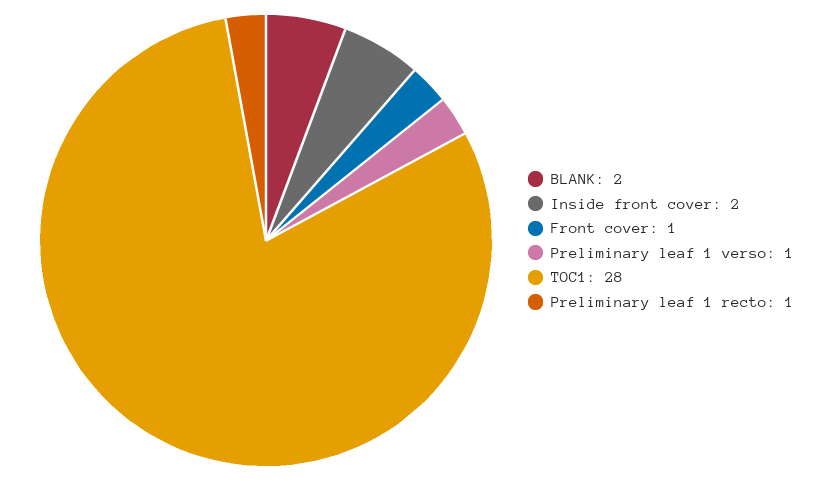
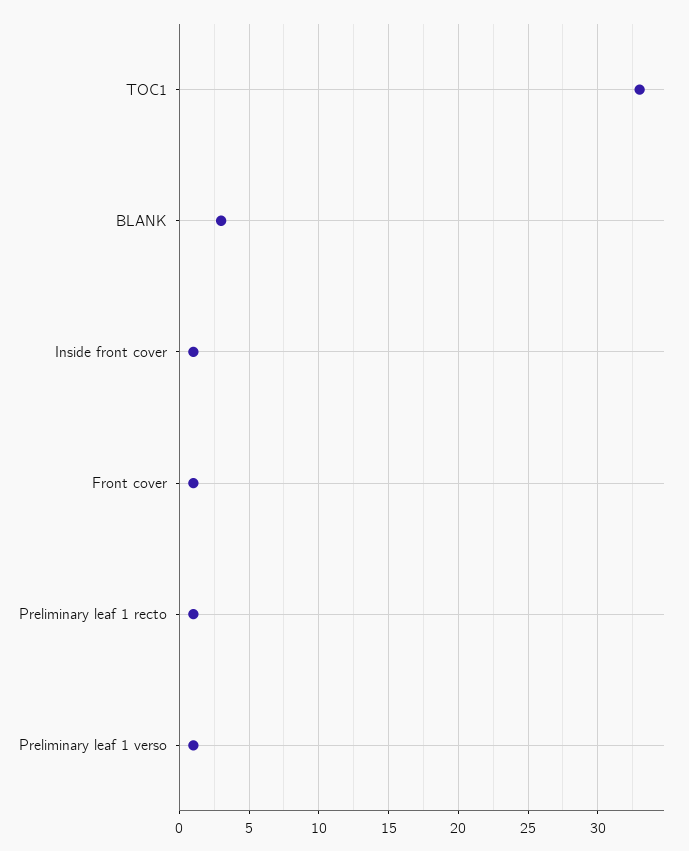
BLANK: 2 -> 3
Inside front cover: 2 -> 1
TOC1: 28 -> 33

